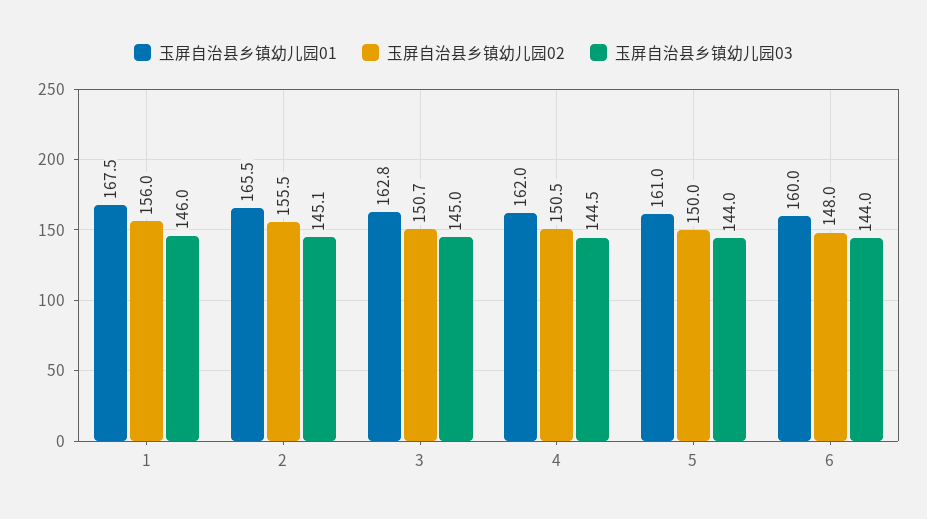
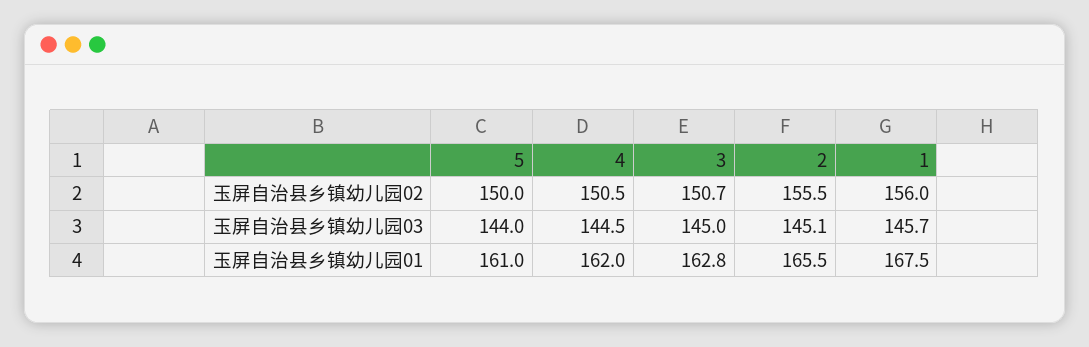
玉屏自治县乡镇幼儿园03, 1: 146 -> 145.7
玉屏自治县乡镇幼儿园01, 6: 160 -> none
玉屏自治县乡镇幼儿园02, 6: 148 -> none
玉屏自治县乡镇幼儿园03, 6: 144 -> none

